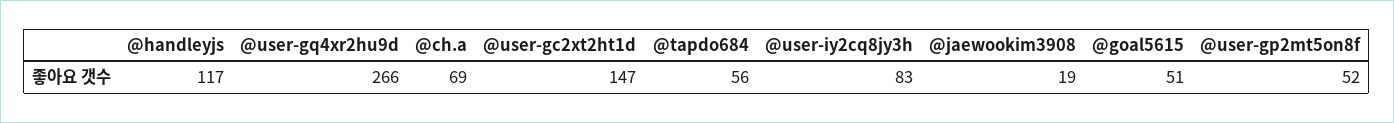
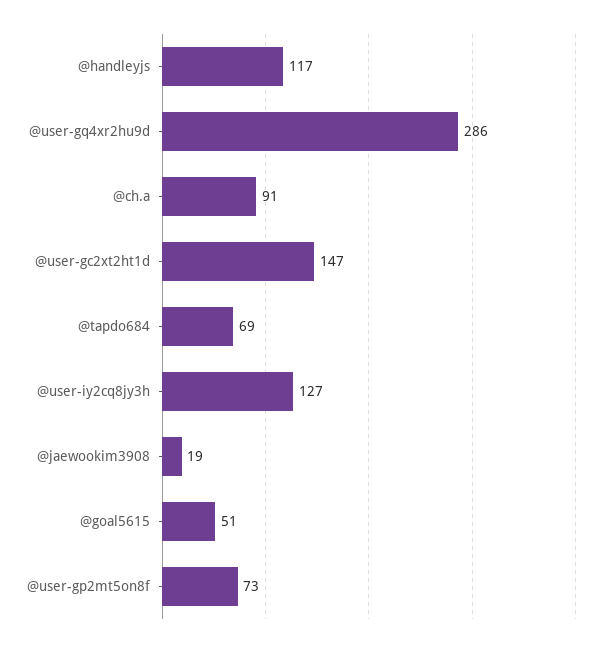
@user-gq4xr2hu9d: 266 -> 286
@ch.a: 69 -> 91
@tapdo684: 56 -> 69
@user-iy2cq8jy3h: 83 -> 127
@user-gp2mt5on8f: 52 -> 73

